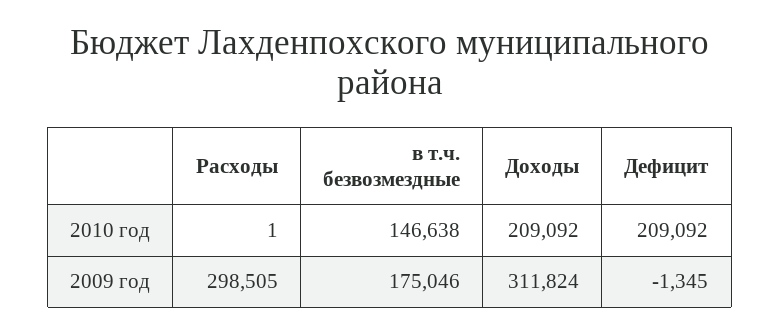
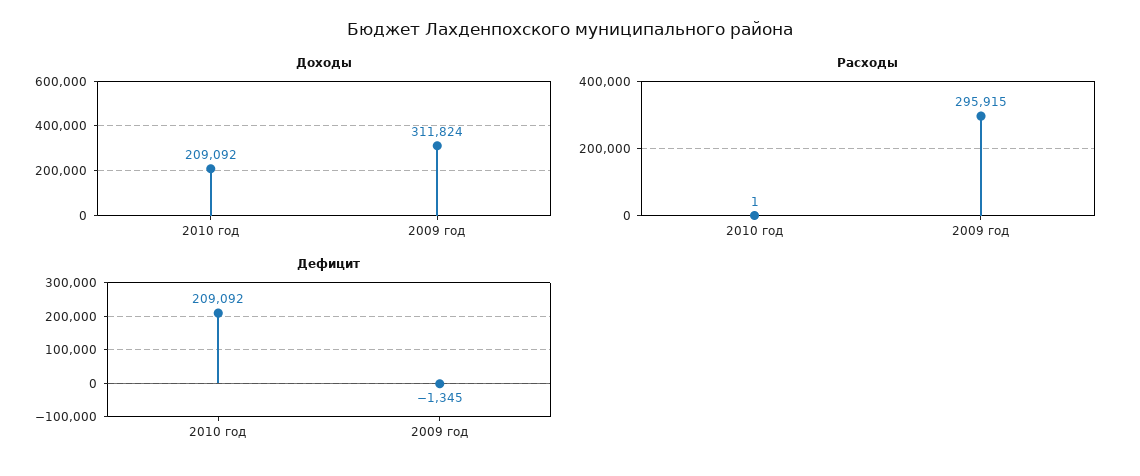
в т.ч. безвозмездные, 2010 год: 146638 -> none
Расходы, 2009 год: 298505 -> 295915
в т.ч. безвозмездные, 2009 год: 175046 -> none

